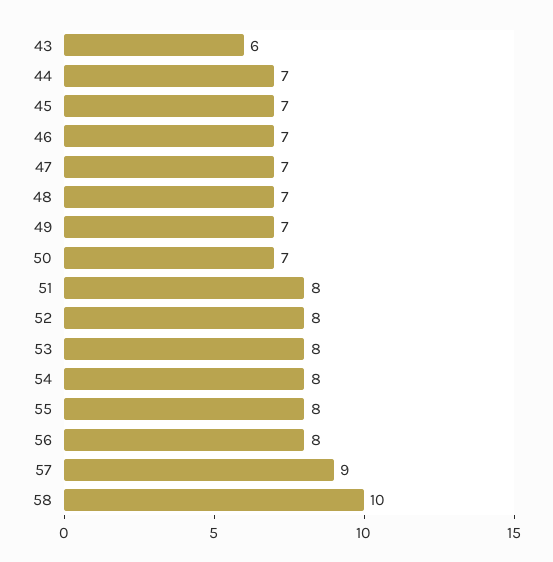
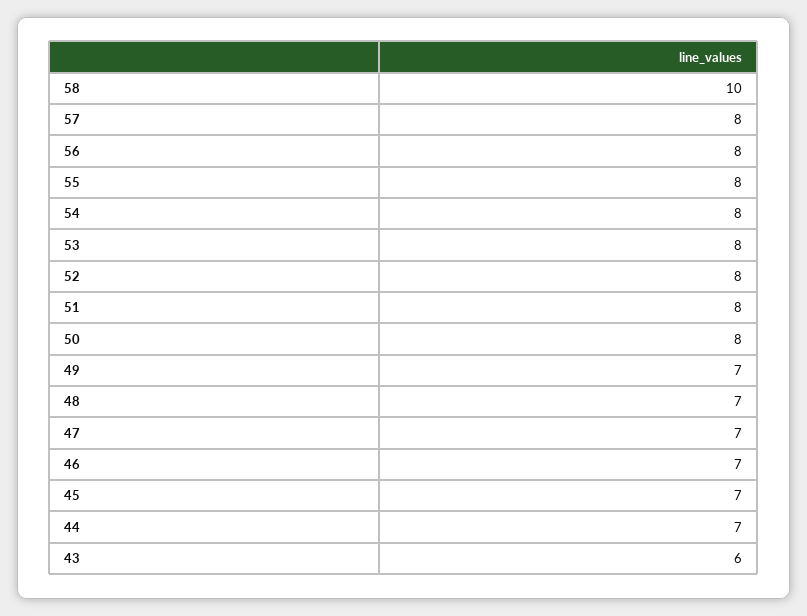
50: 7 -> 8
57: 9 -> 8

